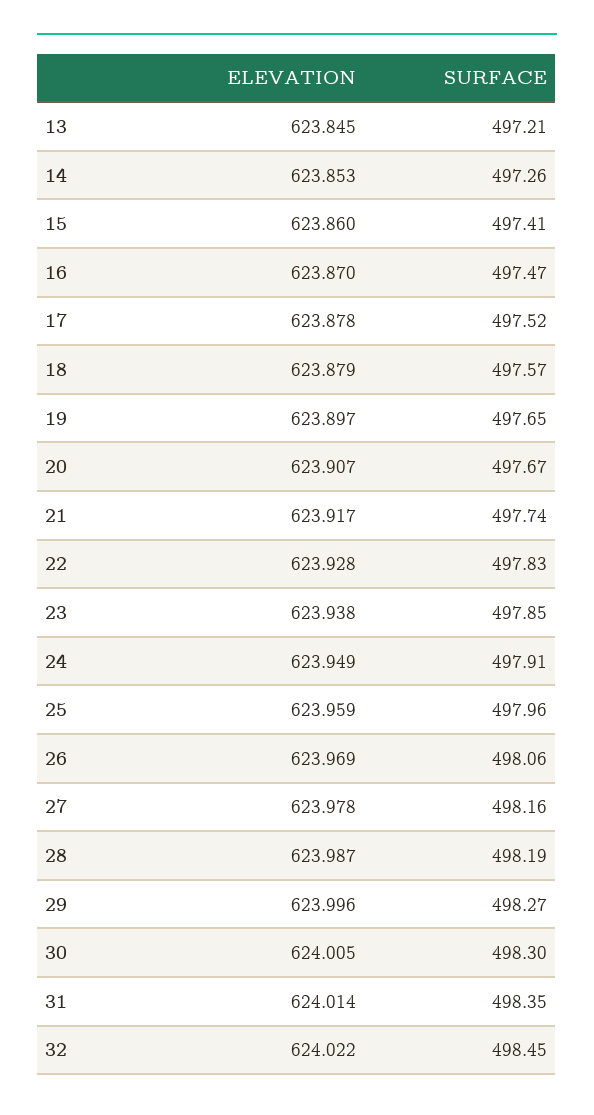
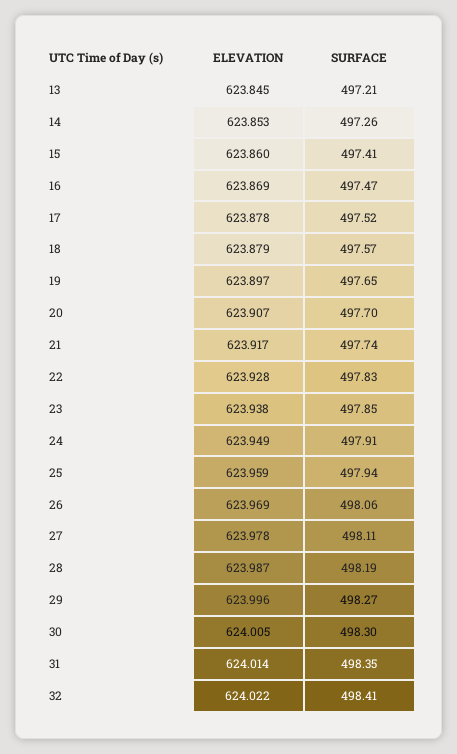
ELEVATION, 16: 623.87 -> 623.869
SURFACE, 20: 497.67 -> 497.7
SURFACE, 25: 497.96 -> 497.94
SURFACE, 27: 498.16 -> 498.11
SURFACE, 32: 498.45 -> 498.41

